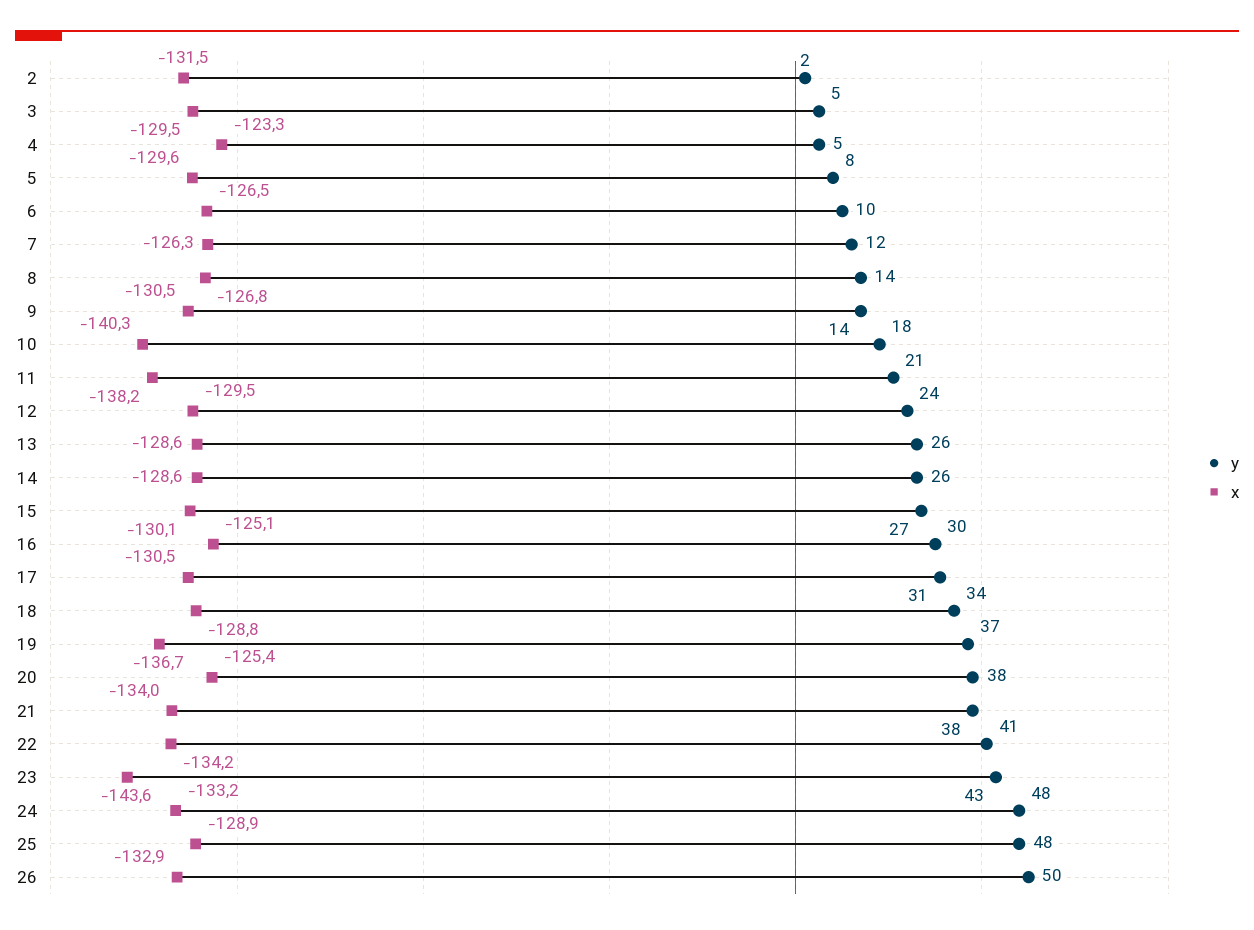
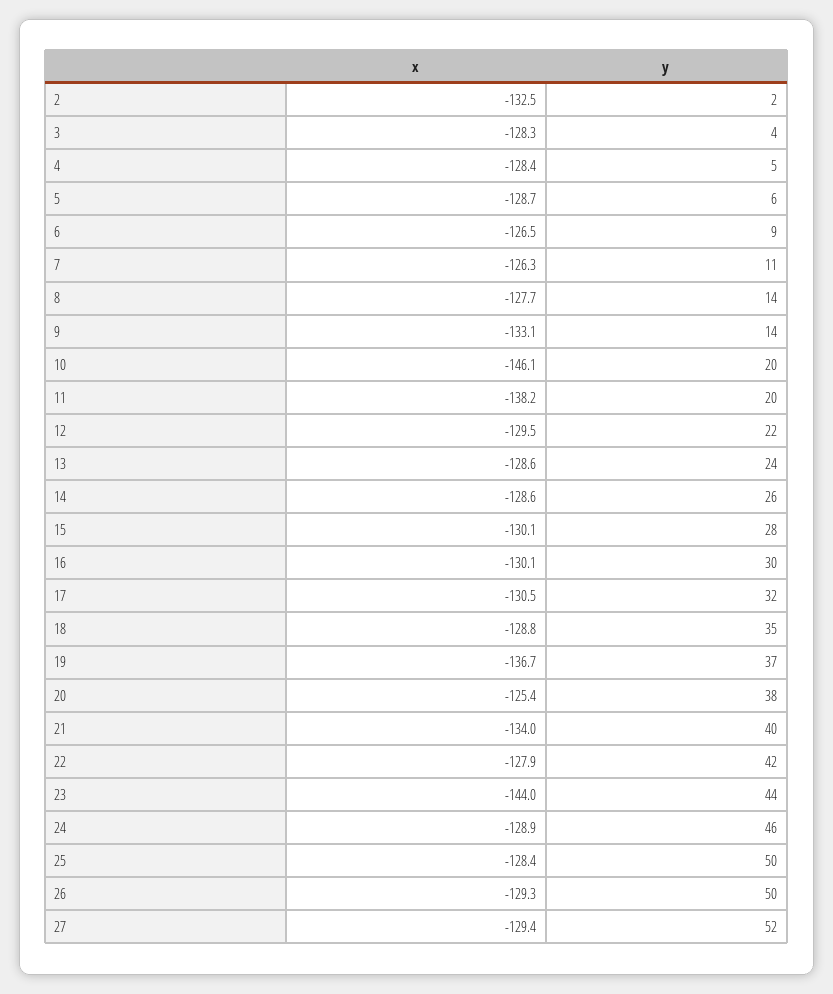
x, 2: -131.5 -> -132.5
y, 3: 5 -> 4
x, 3: -129.5 -> -128.3
x, 4: -123.3 -> -128.4
y, 5: 8 -> 6
x, 5: -129.6 -> -128.7
y, 6: 10 -> 9
y, 7: 12 -> 11
x, 8: -126.8 -> -127.7
x, 9: -130.5 -> -133.1
y, 10: 18 -> 20
x, 10: -140.3 -> -146.1
y, 11: 21 -> 20
y, 12: 24 -> 22
y, 13: 26 -> 24
y, 15: 27 -> 28
x, 16: -125.1 -> -130.1
y, 17: 31 -> 32
y, 18: 34 -> 35
y, 21: 38 -> 40
y, 22: 41 -> 42
x, 22: -134.2 -> -127.9
y, 23: 43 -> 44
x, 23: -143.6 -> -144
y, 24: 48 -> 46
x, 24: -133.2 -> -128.9
y, 25: 48 -> 50
x, 25: -128.9 -> -128.4
x, 26: -132.9 -> -129.3
x, 27: none -> -129.4
y, 27: none -> 52

